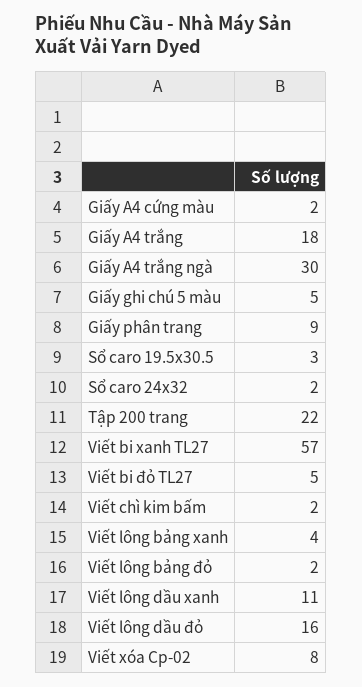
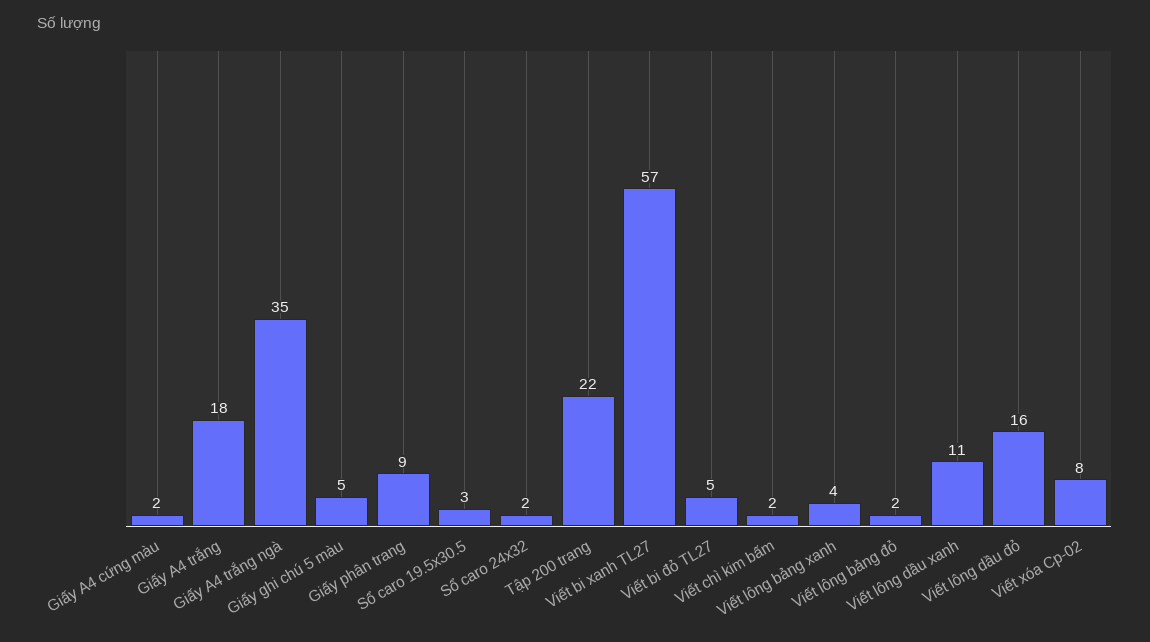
Giấy A4 trắng ngà: 30 -> 35

